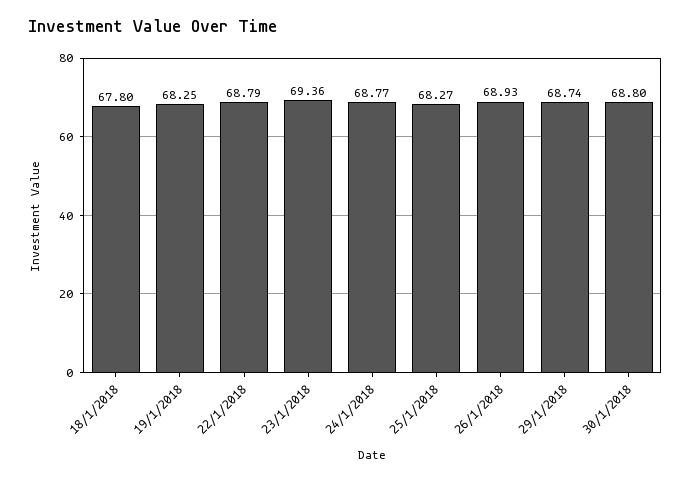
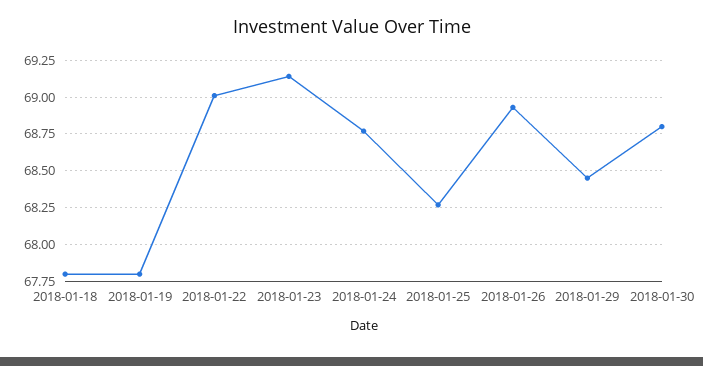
19/1/2018: 68.25 -> 67.8
22/1/2018: 68.79 -> 69
23/1/2018: 69.36 -> 69.15
29/1/2018: 68.74 -> 68.45

